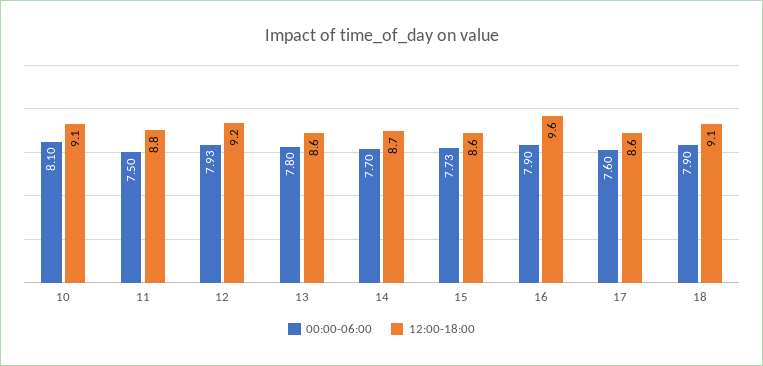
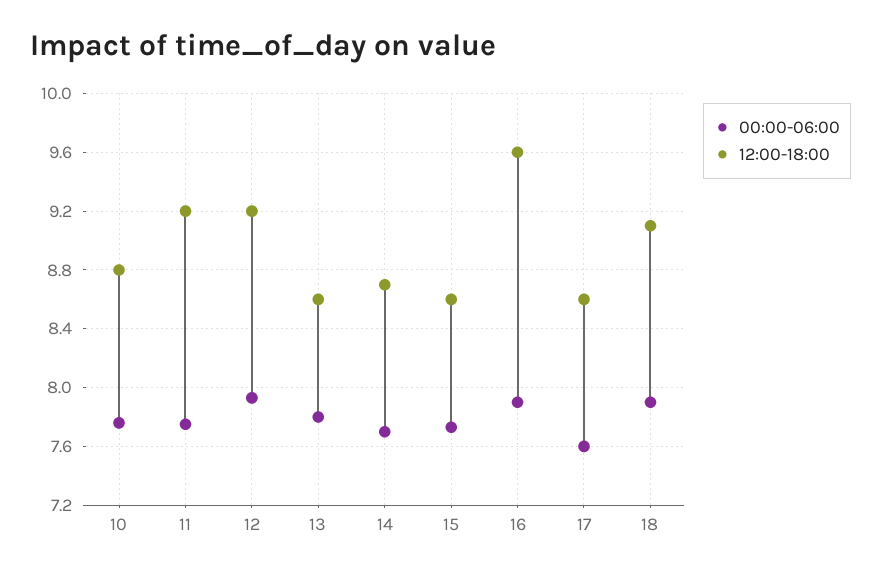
00:00-06:00, 10: 8.1 -> 7.75
12:00-18:00, 10: 9.1 -> 8.8
00:00-06:00, 11: 7.5 -> 7.75
12:00-18:00, 11: 8.8 -> 9.2

